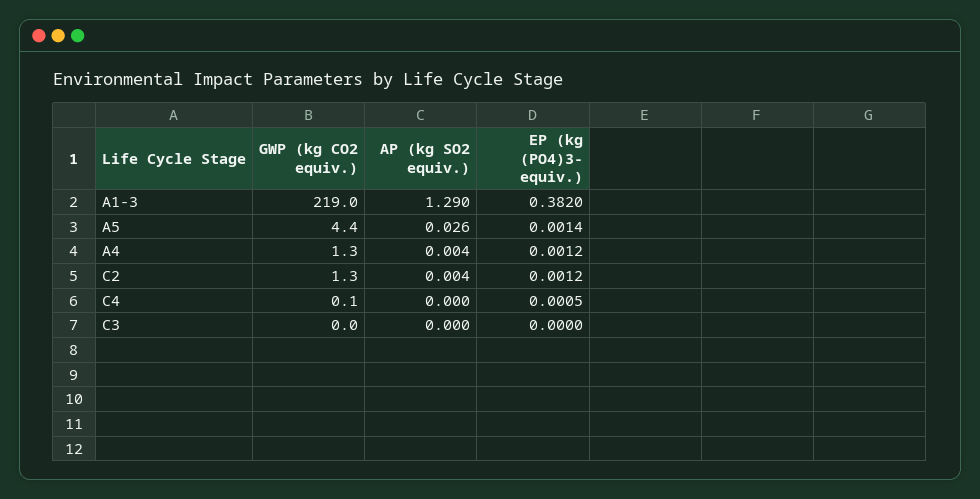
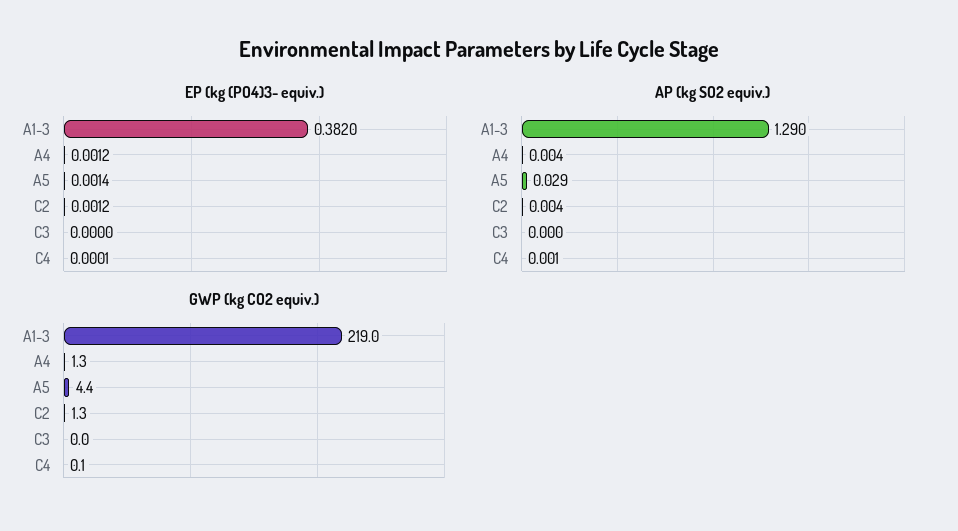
AP (kg SO2 equiv.), A5: 0.026 -> 0.029
AP (kg SO2 equiv.), C4: 0 -> 0.001
EP (kg (PO4)3- equiv.), C4: 0.0005 -> 0.0001

